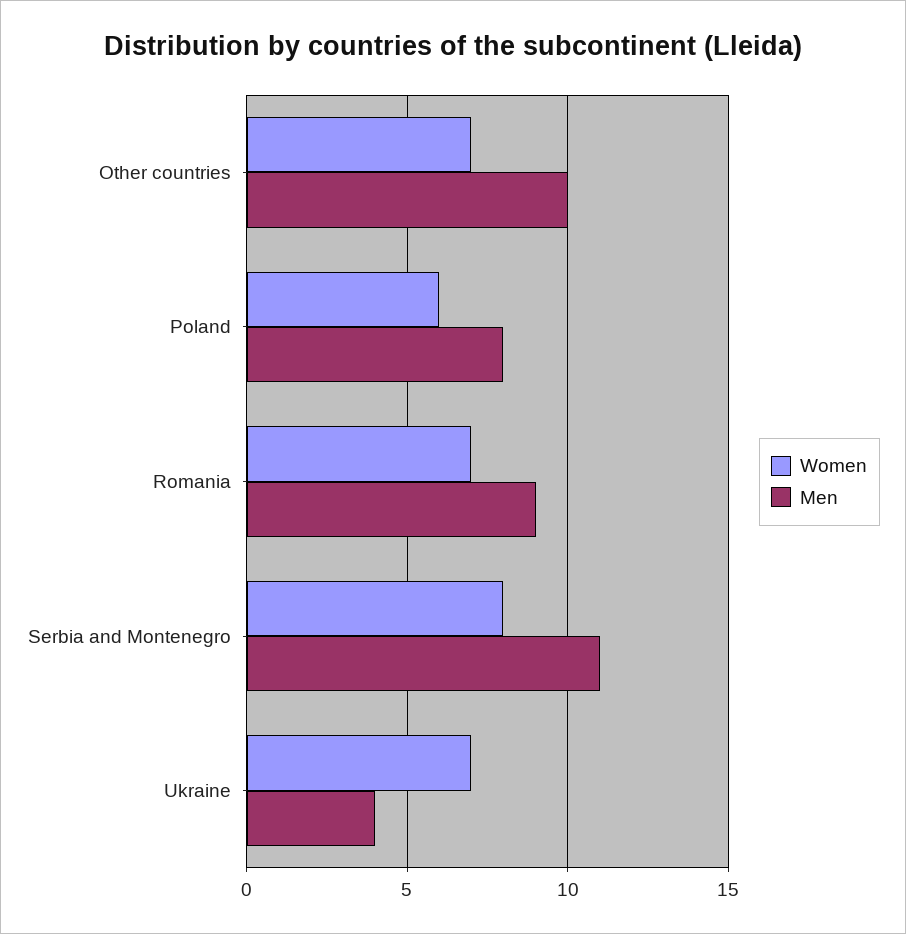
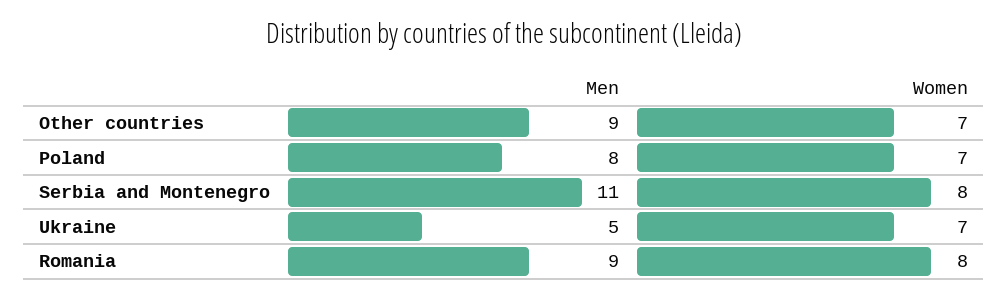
Men, Other countries: 10 -> 9
Women, Poland: 6 -> 7
Women, Romania: 7 -> 8
Men, Ukraine: 4 -> 5

